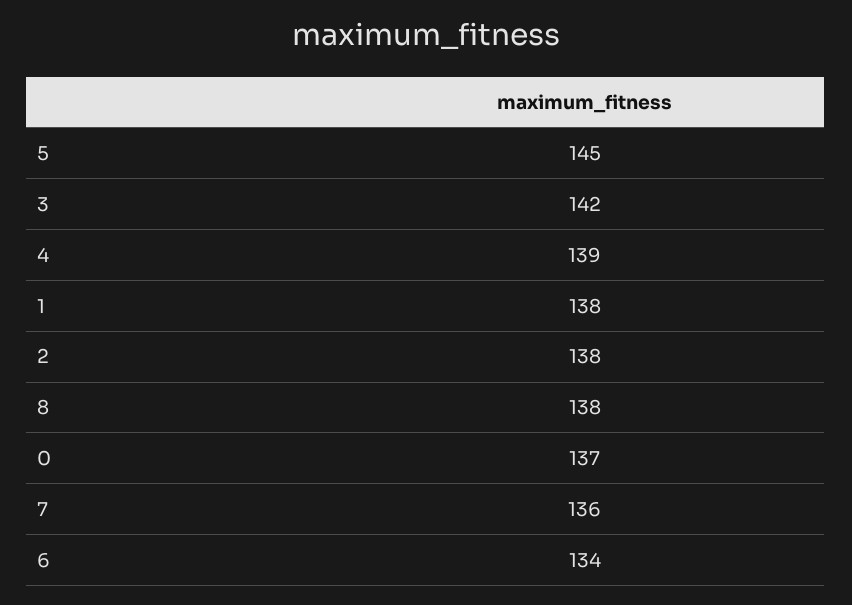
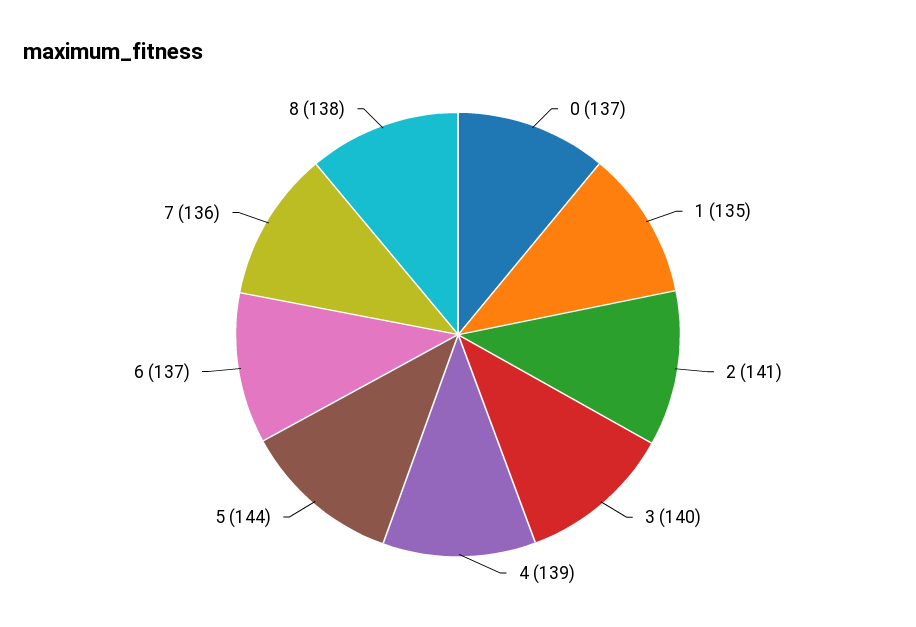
5: 145 -> 144
3: 142 -> 140
1: 138 -> 135
2: 138 -> 141
6: 134 -> 137

